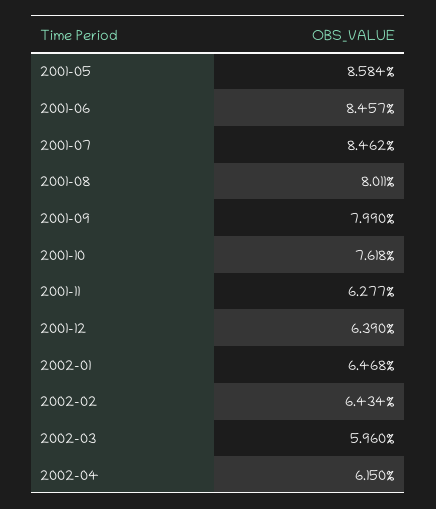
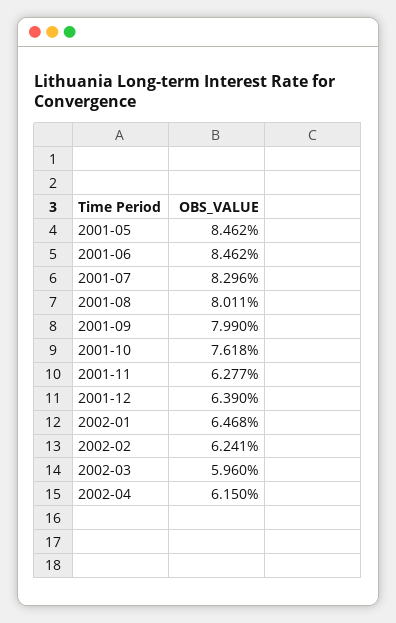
2001-05: 8.584 -> 8.462
2001-06: 8.457 -> 8.462
2001-07: 8.462 -> 8.296
2002-02: 6.434 -> 6.241

